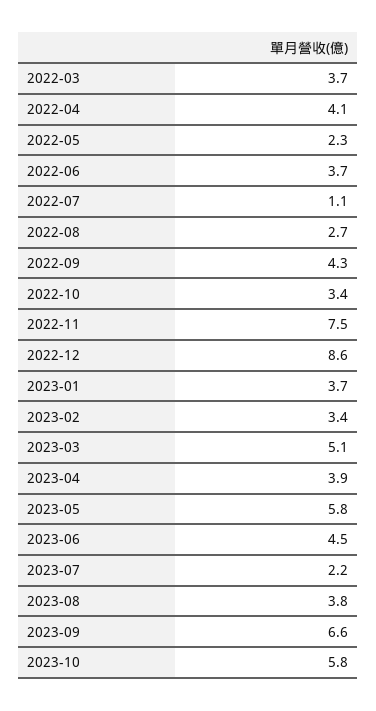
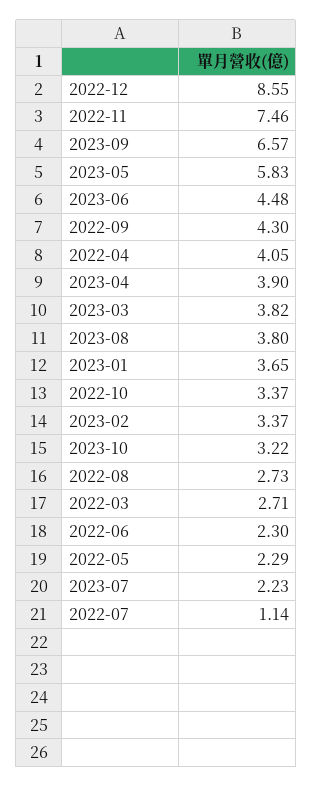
2022-03: 3.7 -> 2.71
2022-06: 3.7 -> 2.3
2023-03: 5.1 -> 3.82
2023-10: 5.8 -> 3.22

